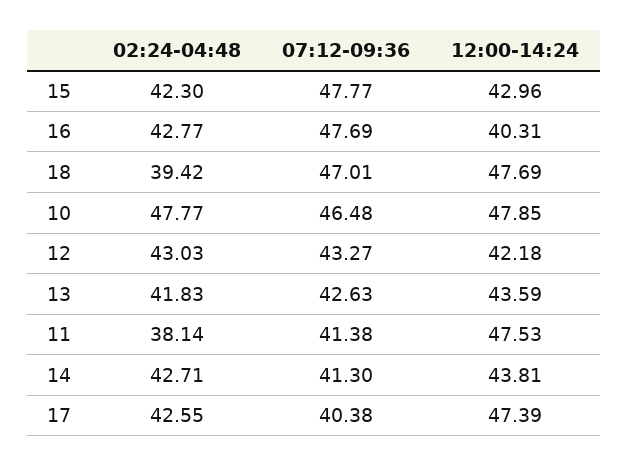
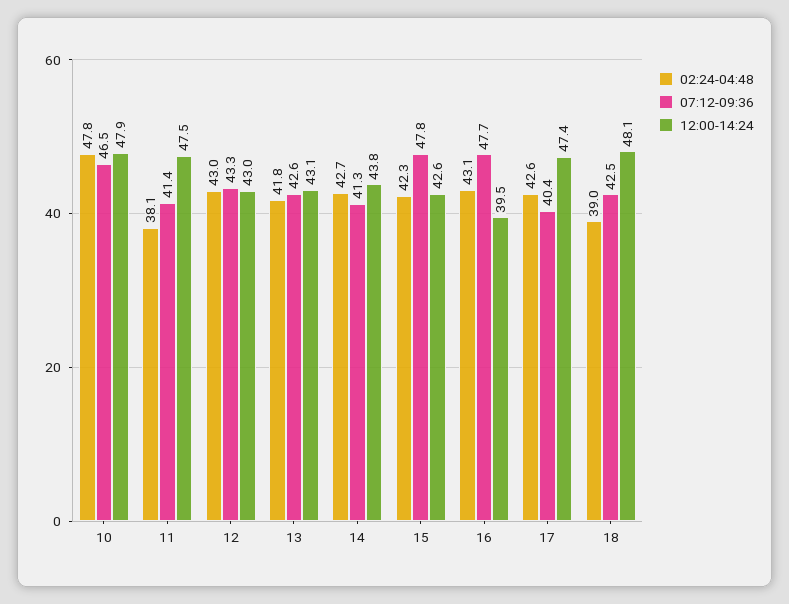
12:00-14:24, 15: 42.96 -> 42.6
02:24-04:48, 16: 42.77 -> 43.1
12:00-14:24, 16: 40.31 -> 39.5
02:24-04:48, 18: 39.42 -> 39
07:12-09:36, 18: 47.01 -> 42.5
12:00-14:24, 18: 47.69 -> 48.1
12:00-14:24, 12: 42.18 -> 43
12:00-14:24, 13: 43.59 -> 43.1

